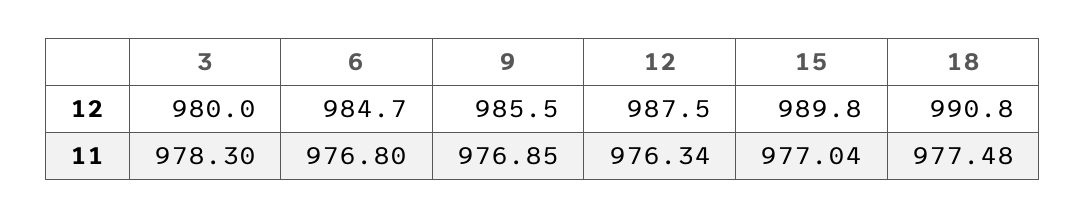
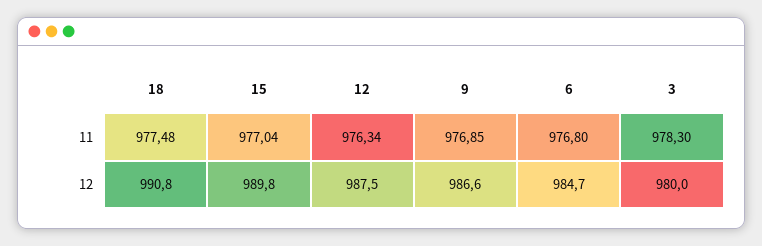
9, 12: 985.5 -> 986.6

